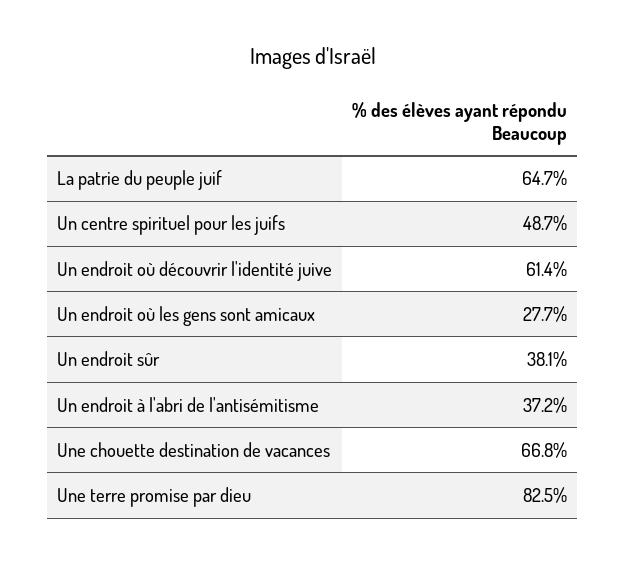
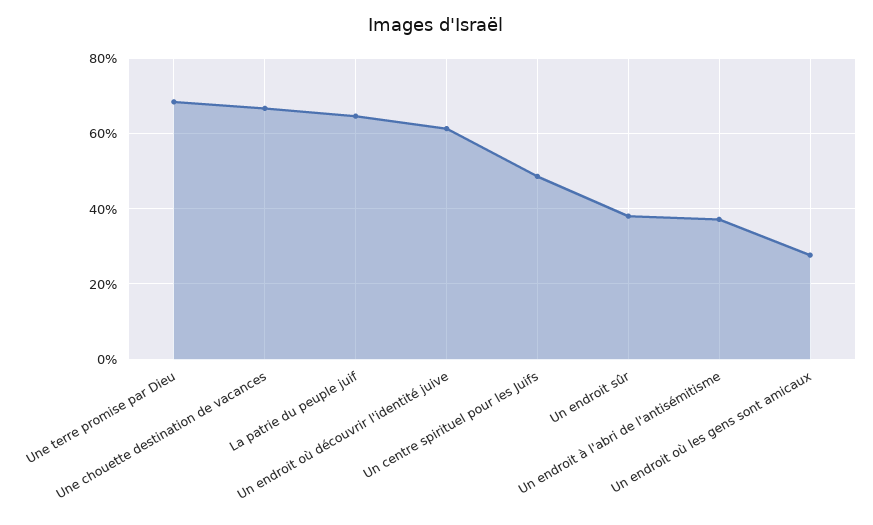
Une terre promise par dieu: 82.5 -> 68

